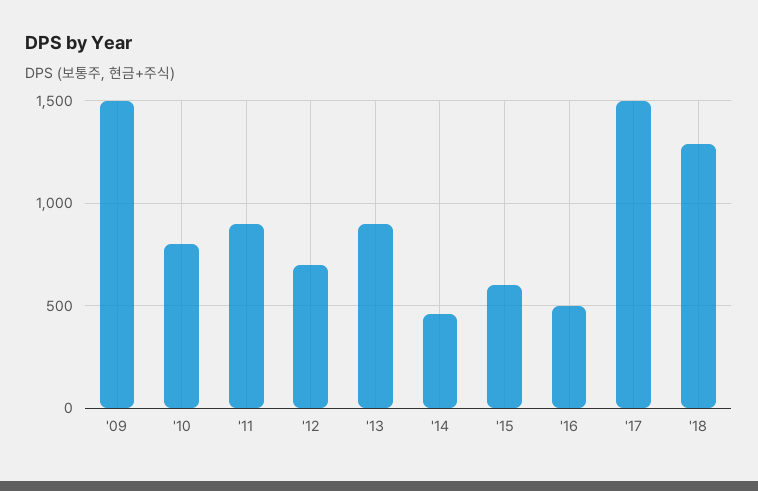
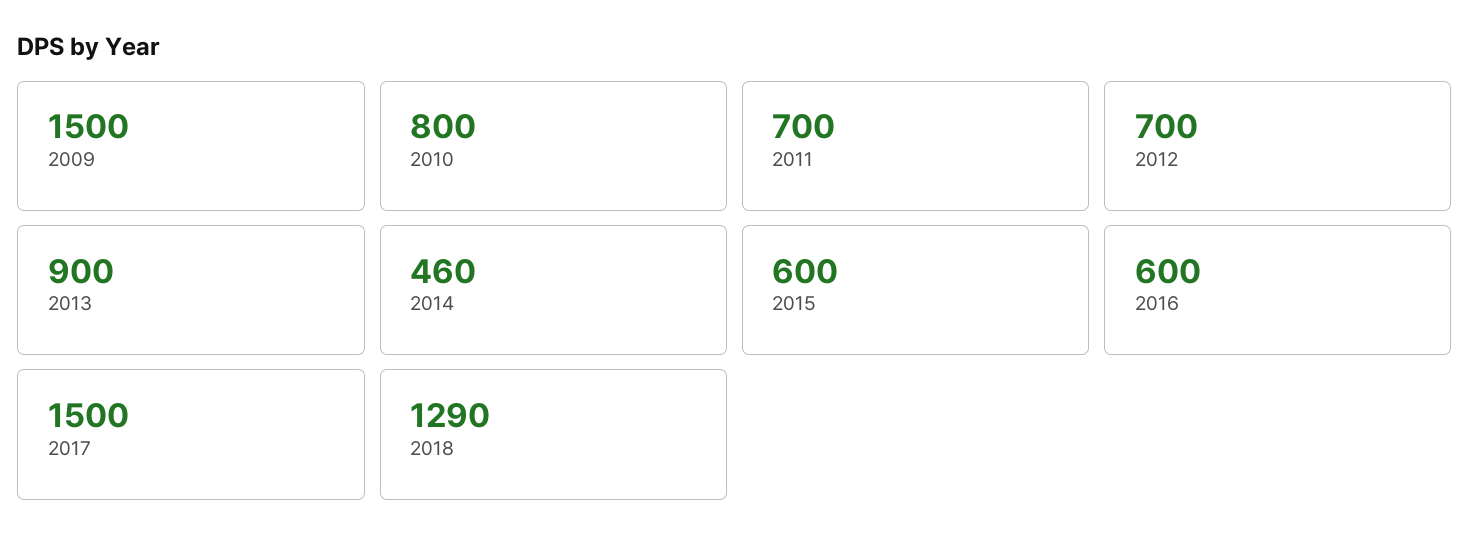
'11: 900 -> 700
'16: 500 -> 600

